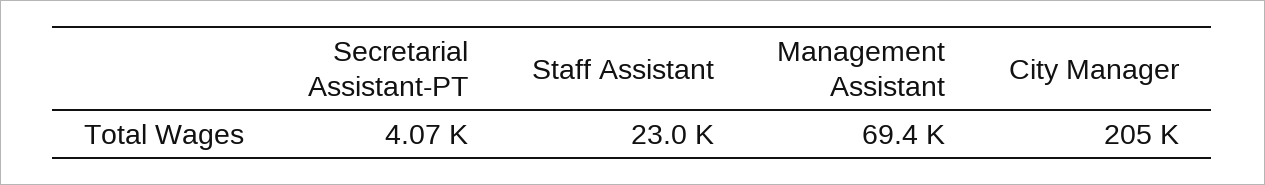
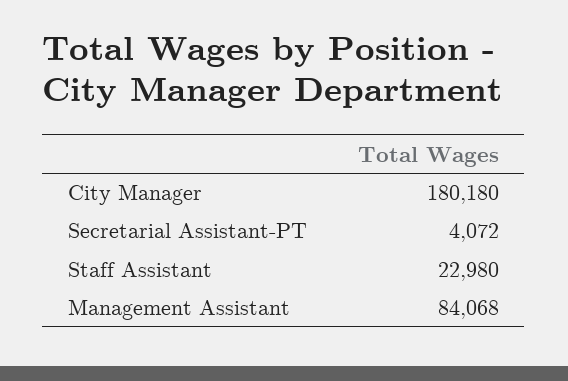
Management Assistant: 69400 -> 84068
City Manager: 205000 -> 180180

